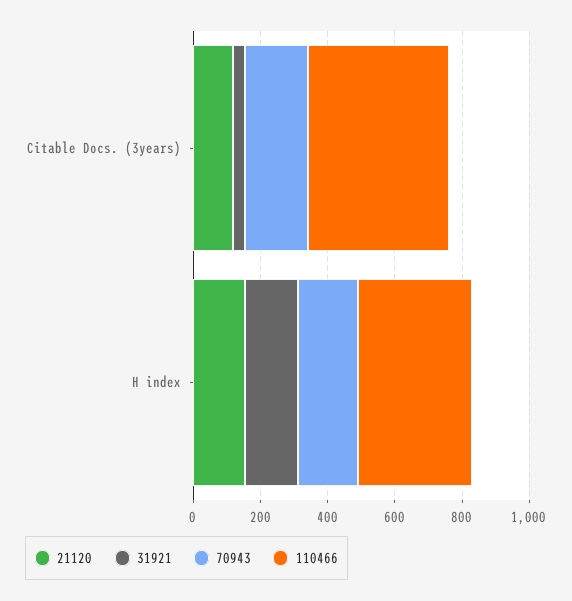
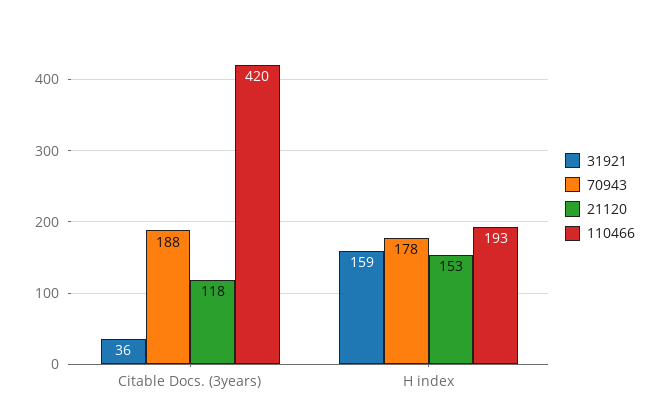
110466, H index: 350 -> 193

